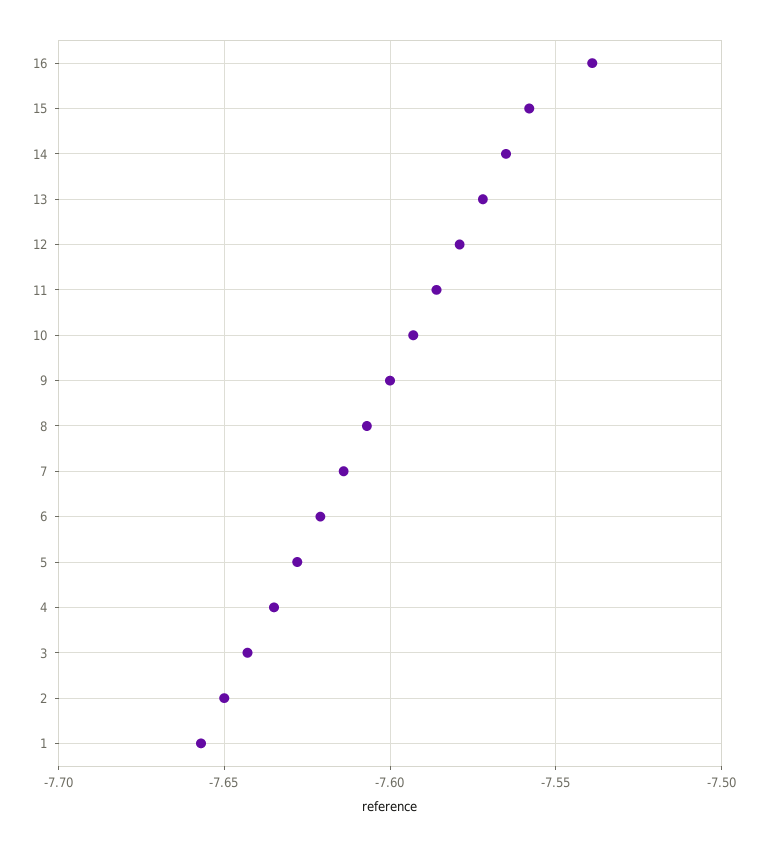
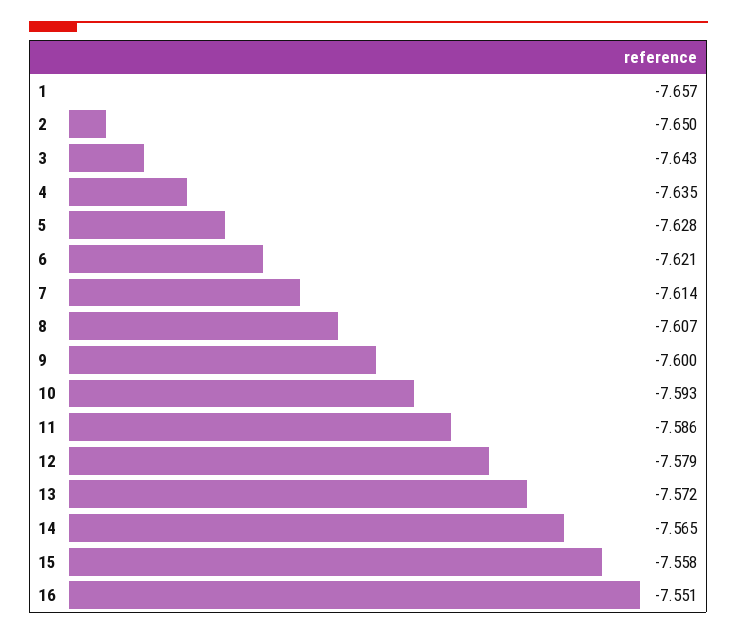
16: -7.54 -> -7.551

